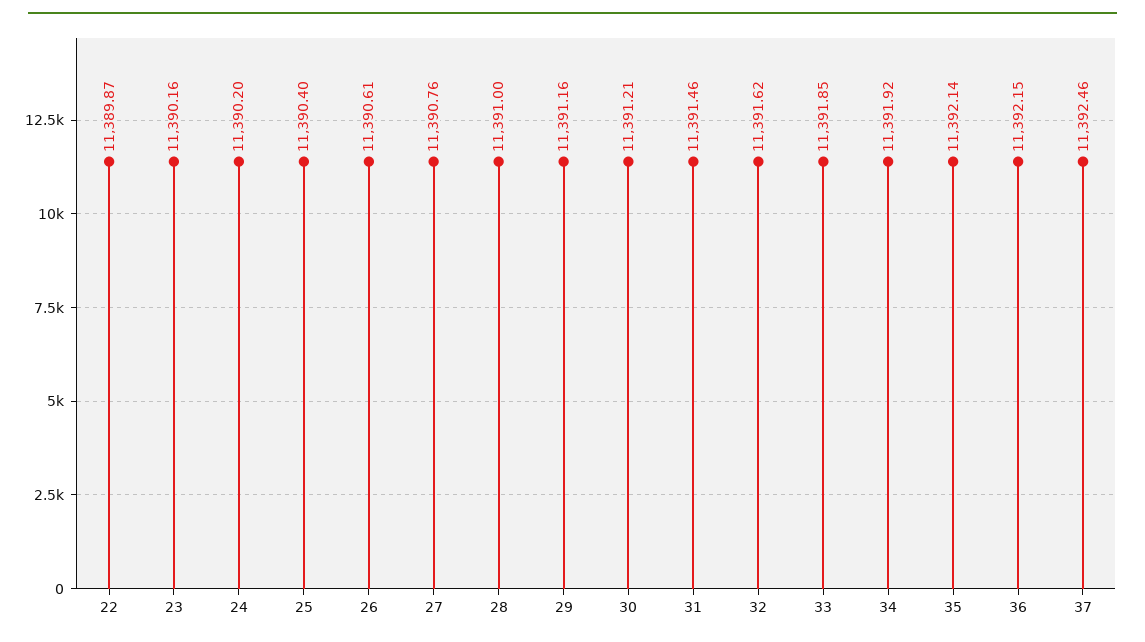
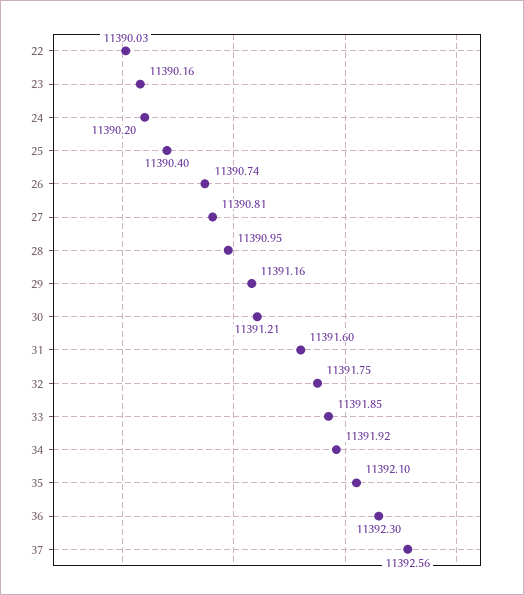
22: 11389.87 -> 11390.03
26: 11390.61 -> 11390.74
27: 11390.76 -> 11390.81
28: 11391 -> 11390.95
31: 11391.46 -> 11391.6
32: 11391.62 -> 11391.75
35: 11392.14 -> 11392.1
36: 11392.15 -> 11392.3
37: 11392.46 -> 11392.56

